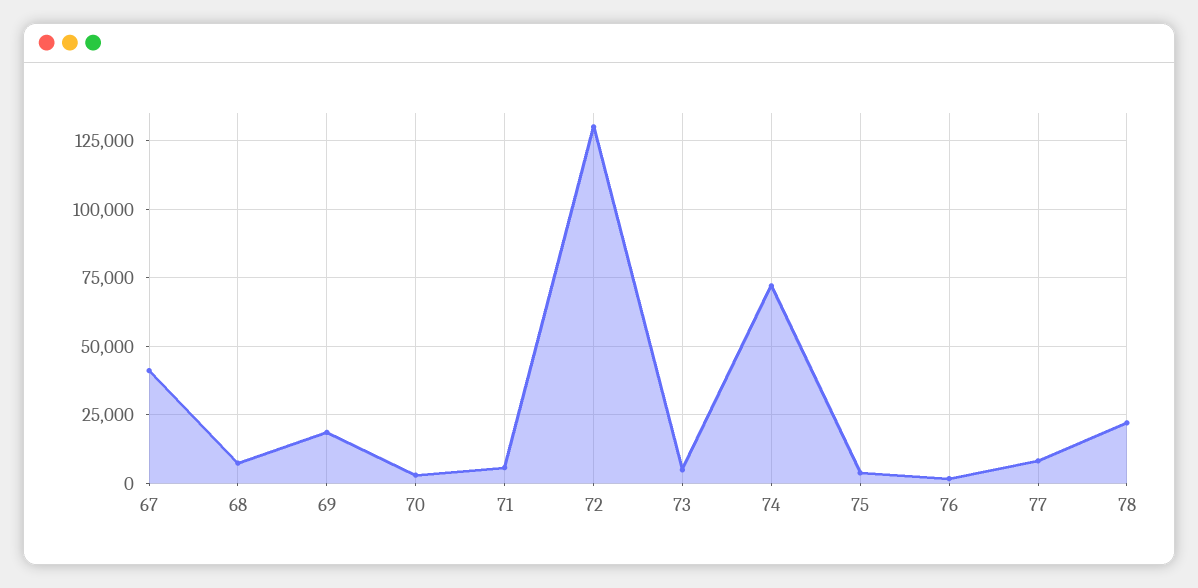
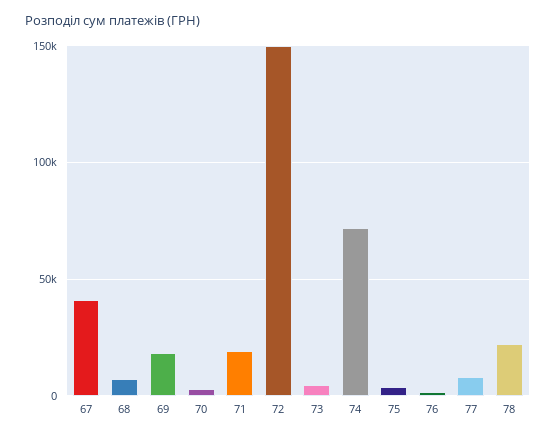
71: 5000 -> 20000
72: 130000 -> 150000

